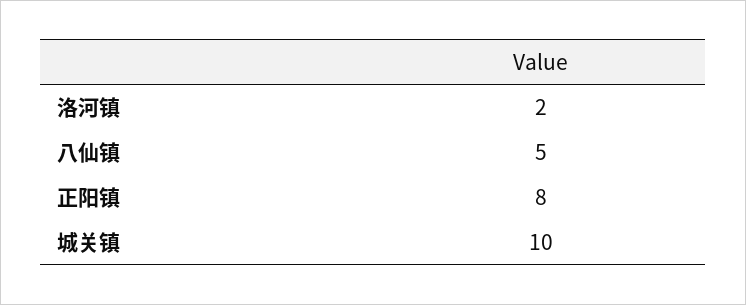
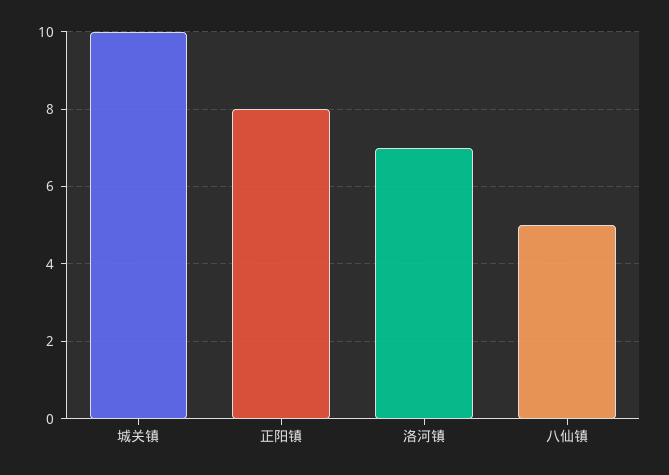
洛河镇: 2 -> 7

